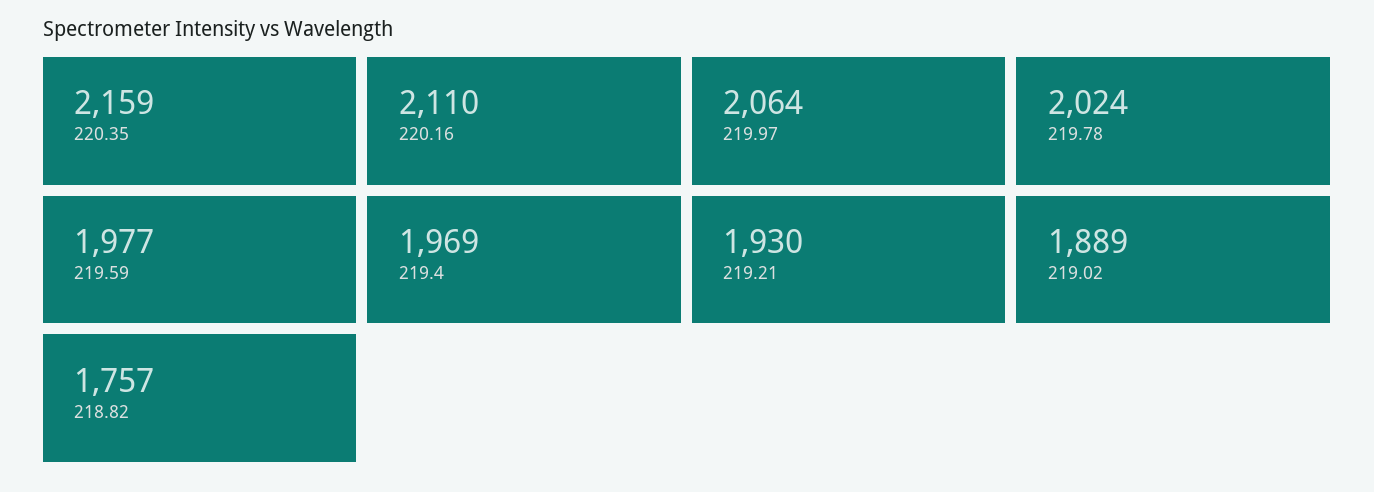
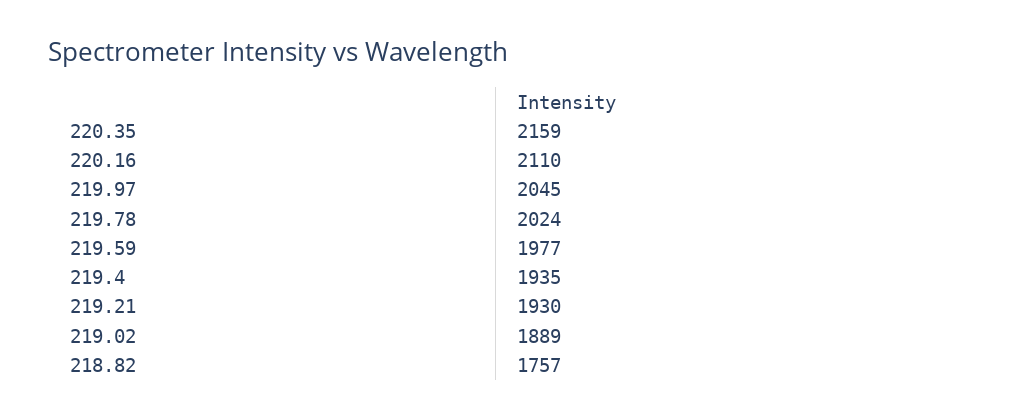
219.97: 2064 -> 2045
219.4: 1969 -> 1935

